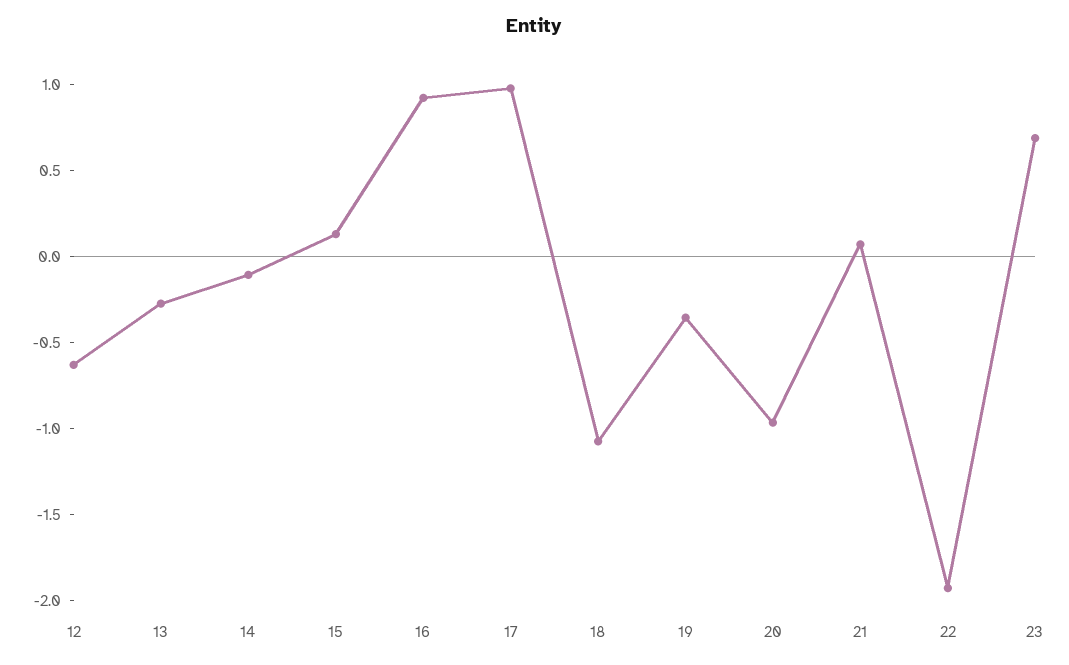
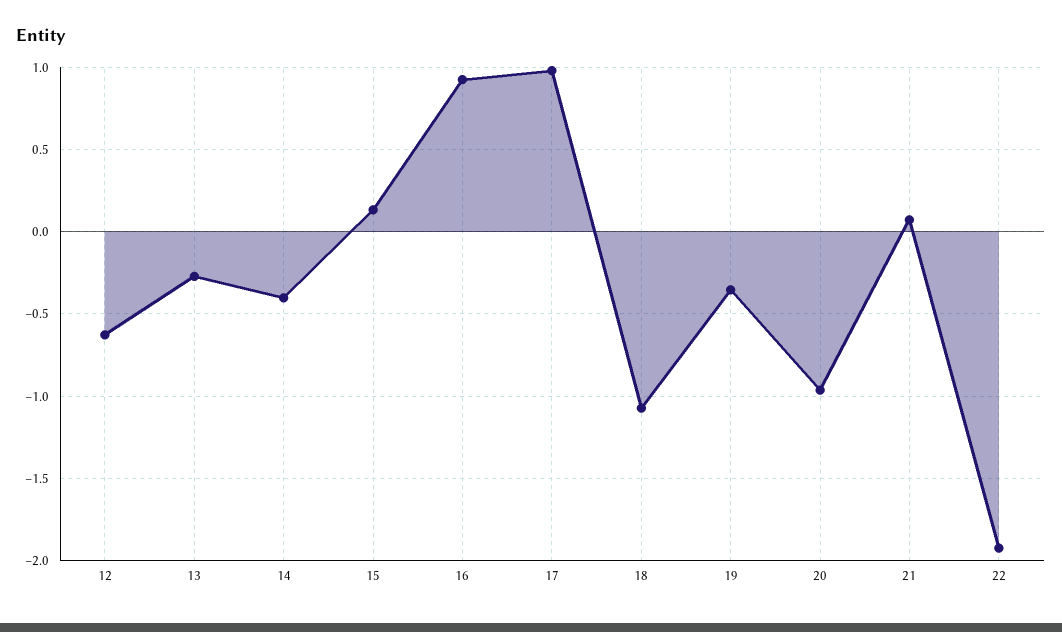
14: -0.1 -> -0.4
23: 0.7 -> none

